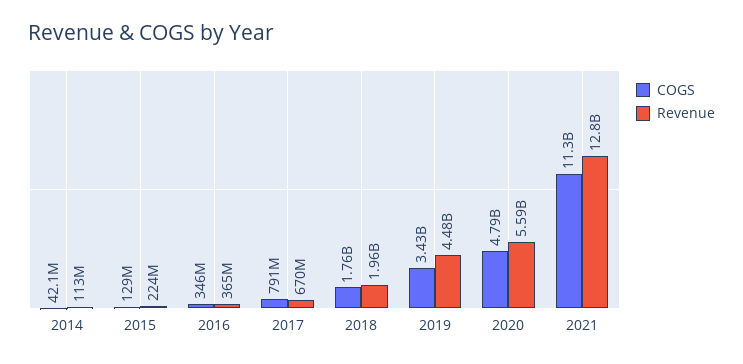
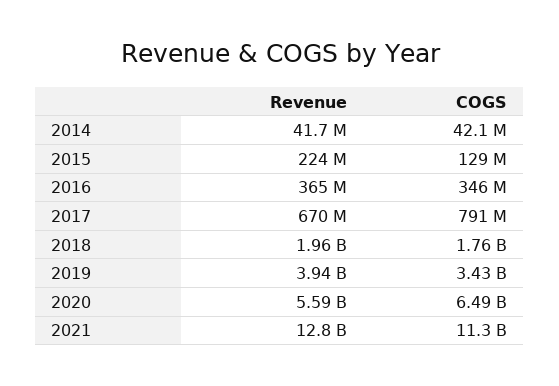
Revenue, 2014: 113000000 -> 41700000
Revenue, 2019: 4480000000 -> 3940000000
COGS, 2020: 4790000000 -> 6490000000

